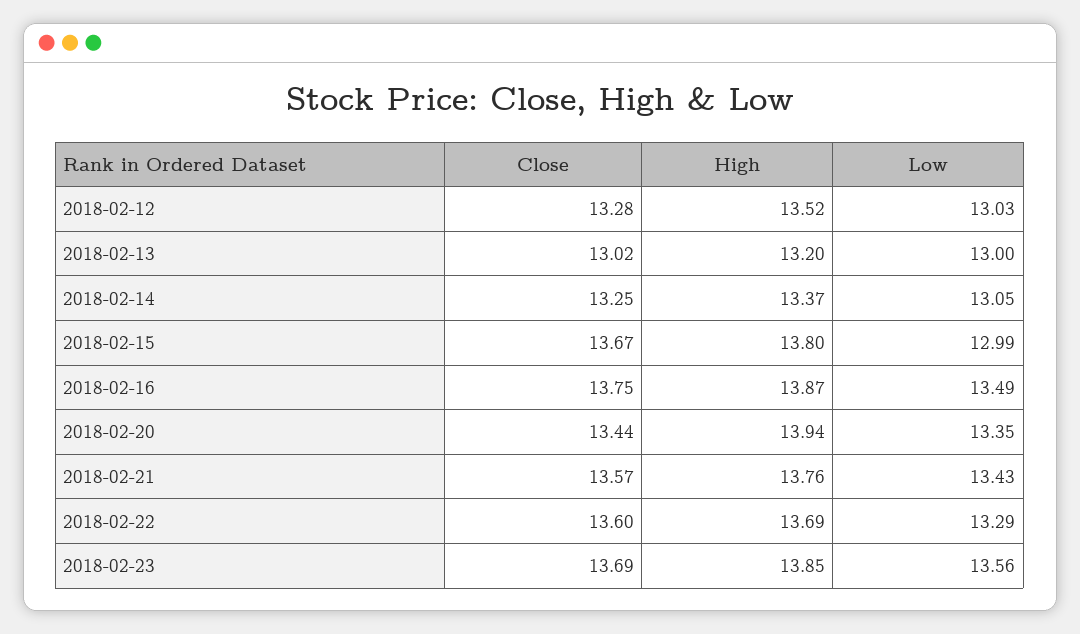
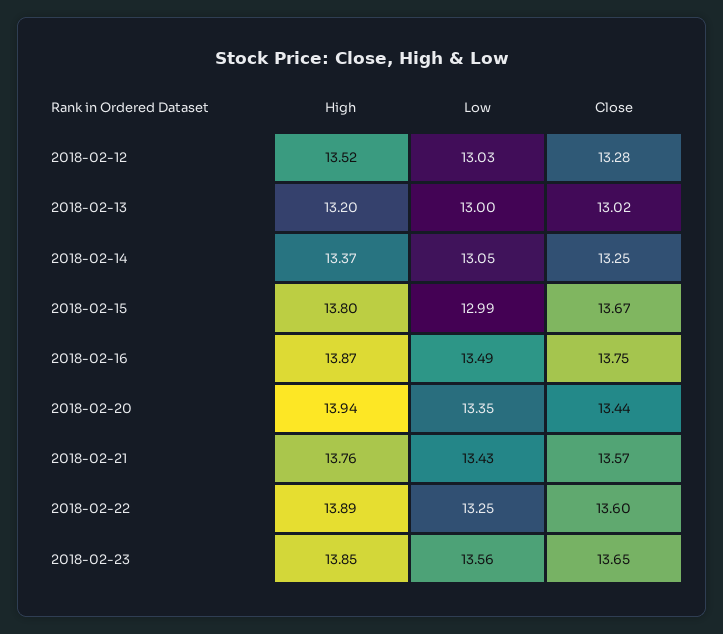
High, 2018-02-22: 13.69 -> 13.89
Low, 2018-02-22: 13.29 -> 13.25
Close, 2018-02-23: 13.69 -> 13.65

